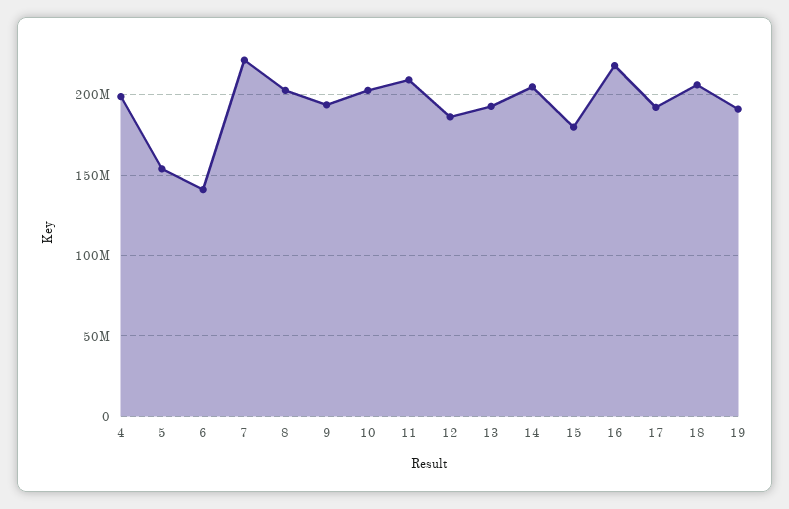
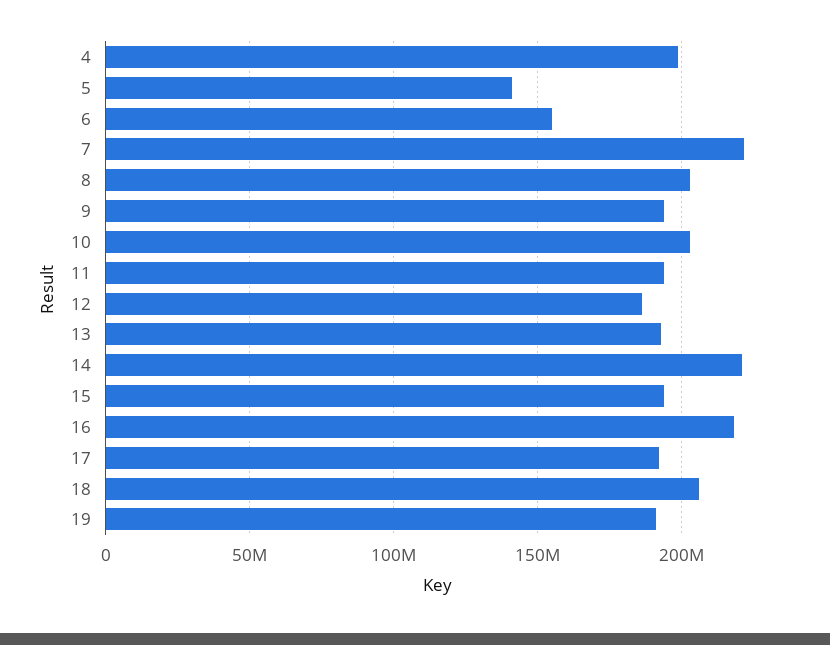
5: 155000000 -> 140000000
6: 140000000 -> 155000000
11: 210000000 -> 195000000
14: 205000000 -> 220000000
15: 180000000 -> 195000000

